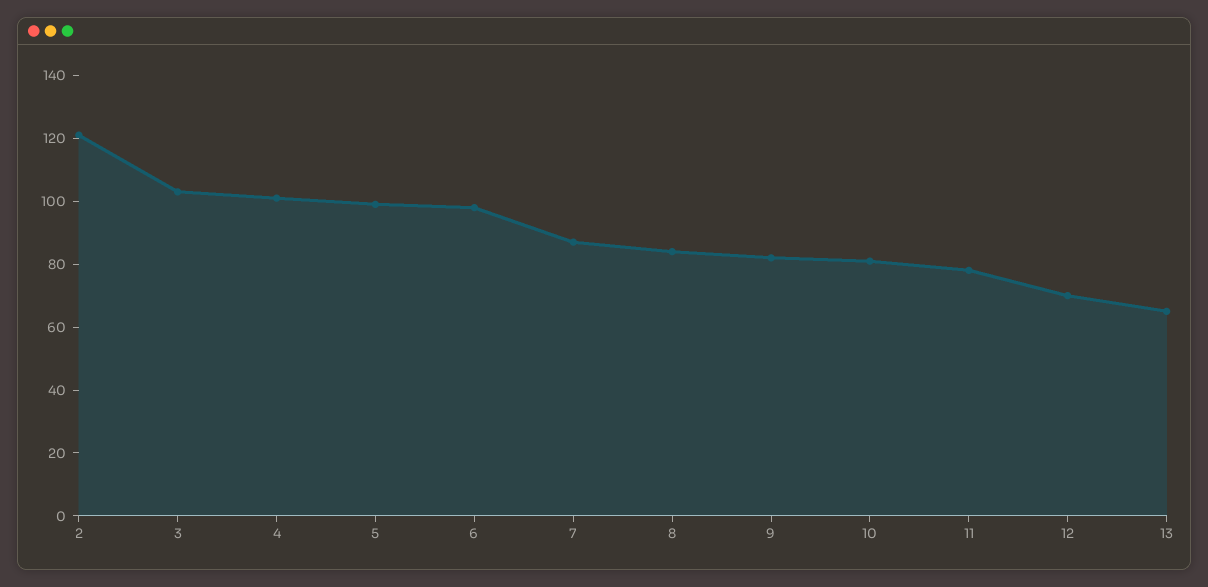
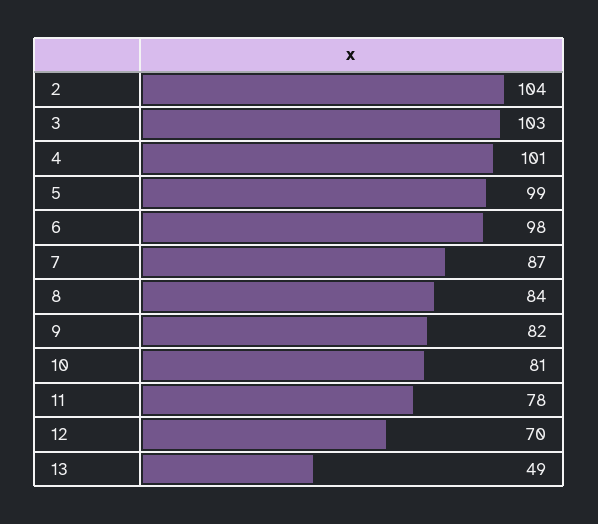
2: 120 -> 104
13: 65 -> 49

